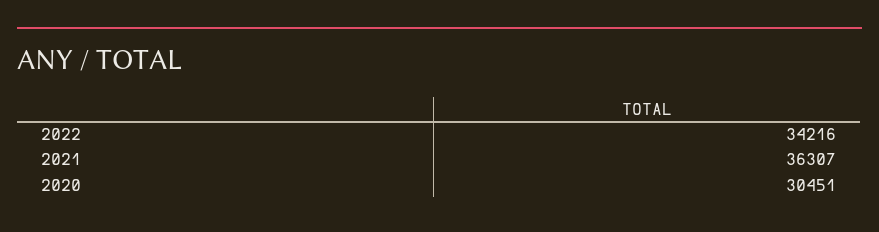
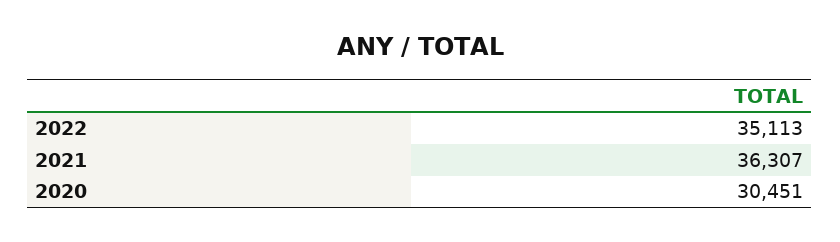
2022: 34216 -> 35113

